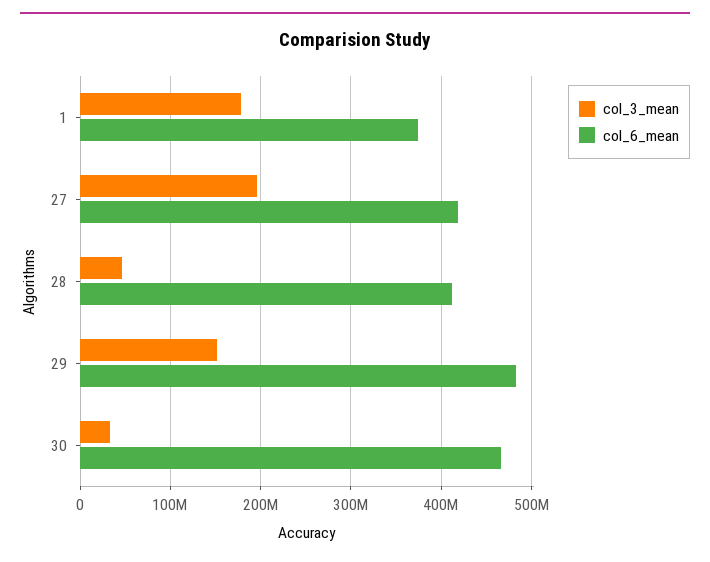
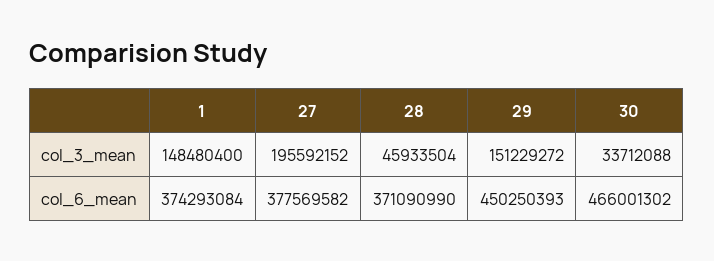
col_3_mean, 1: 180000000 -> 148480400
col_6_mean, 27: 420000000 -> 377569582
col_6_mean, 28: 410000000 -> 371090990
col_6_mean, 29: 480000000 -> 450250393

